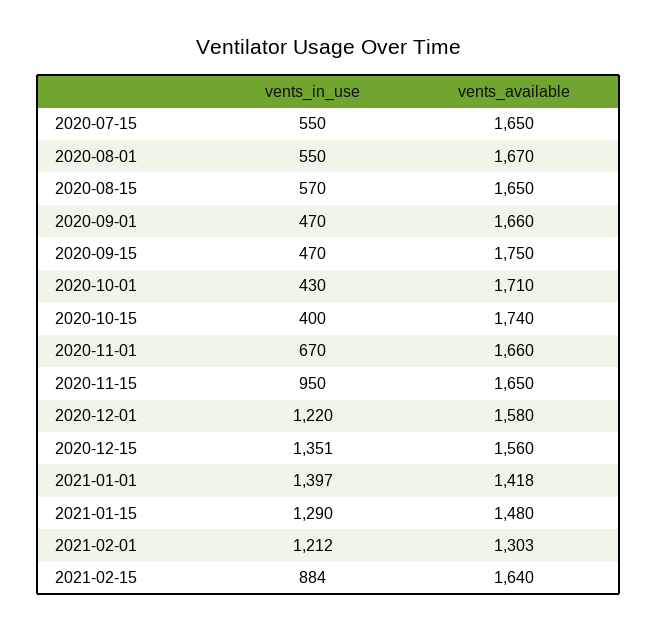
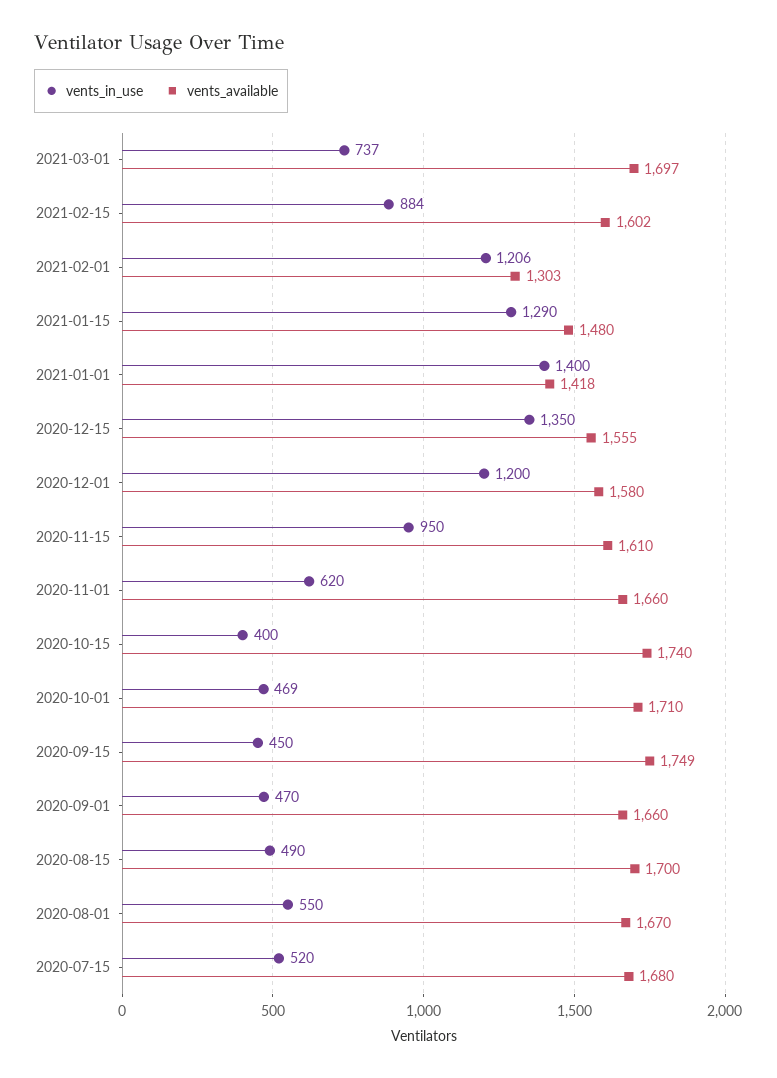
vents_in_use, 2020-07-15: 550 -> 520
vents_available, 2020-07-15: 1650 -> 1680
vents_in_use, 2020-08-15: 570 -> 490
vents_available, 2020-08-15: 1650 -> 1700
vents_in_use, 2020-09-15: 470 -> 450
vents_available, 2020-09-15: 1750 -> 1749
vents_in_use, 2020-10-01: 430 -> 469
vents_in_use, 2020-11-01: 670 -> 620
vents_available, 2020-11-15: 1650 -> 1610
vents_in_use, 2020-12-01: 1220 -> 1200
vents_in_use, 2020-12-15: 1351 -> 1350
vents_available, 2020-12-15: 1560 -> 1555
vents_in_use, 2021-01-01: 1397 -> 1400
vents_in_use, 2021-02-01: 1212 -> 1206
vents_available, 2021-02-15: 1640 -> 1602
vents_in_use, 2021-03-01: none -> 737
vents_available, 2021-03-01: none -> 1697

